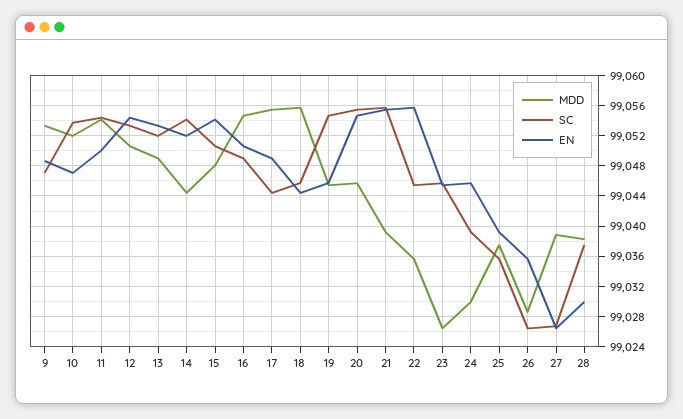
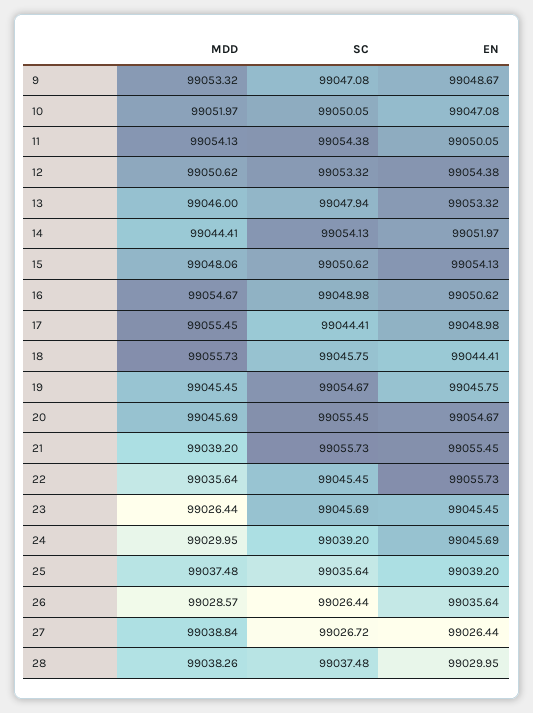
SC, 10: 99054 -> 99050.05
MDD, 13: 99049 -> 99046
SC, 13: 99052 -> 99047.94

